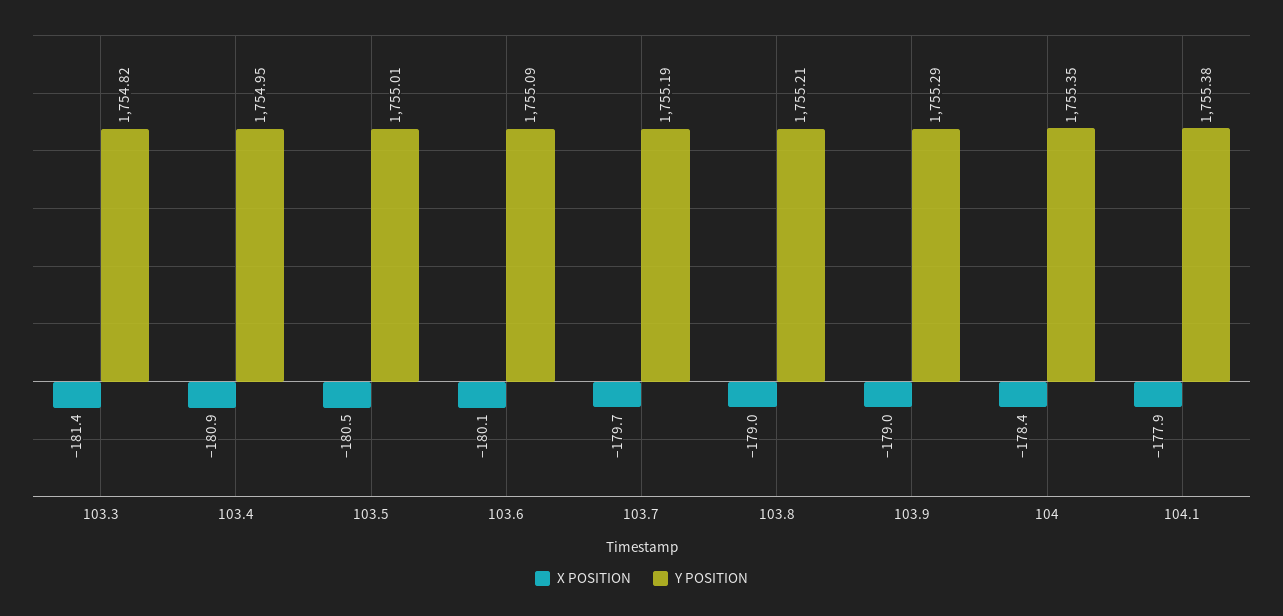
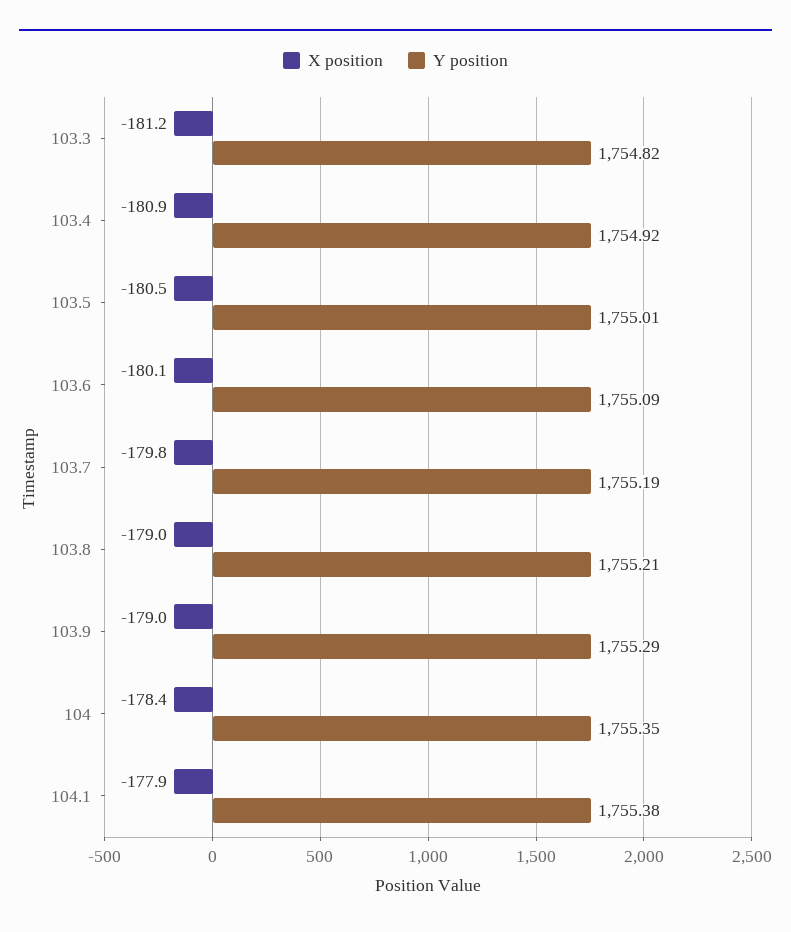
X POSITION, 103.3: -181.4 -> -181.2
Y POSITION, 103.4: 1754.95 -> 1754.92
X POSITION, 103.7: -179.7 -> -179.8

